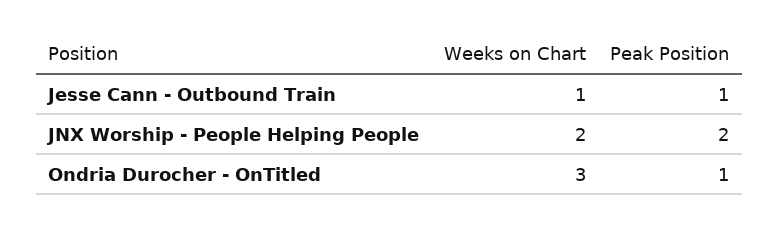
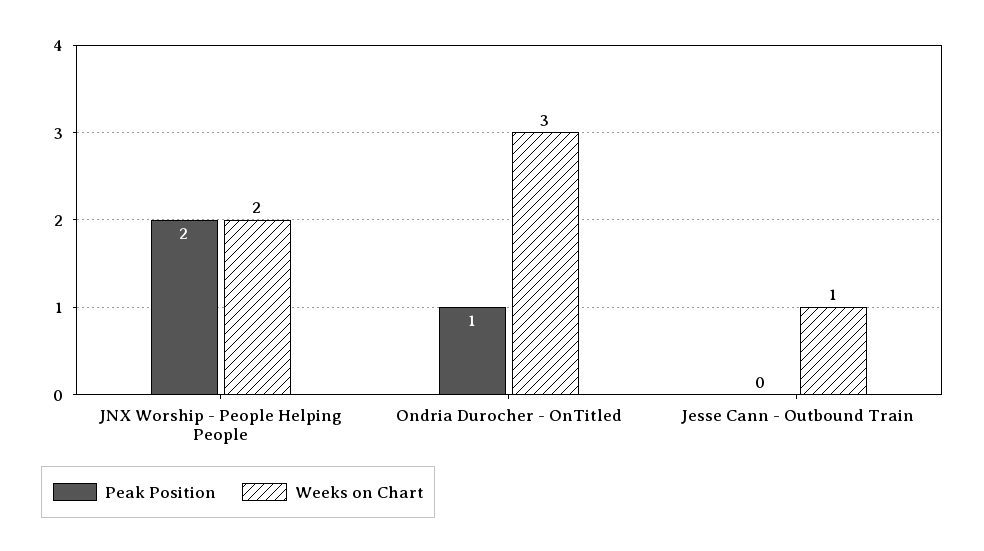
Peak Position, Jesse Cann - Outbound Train: 1 -> 0

